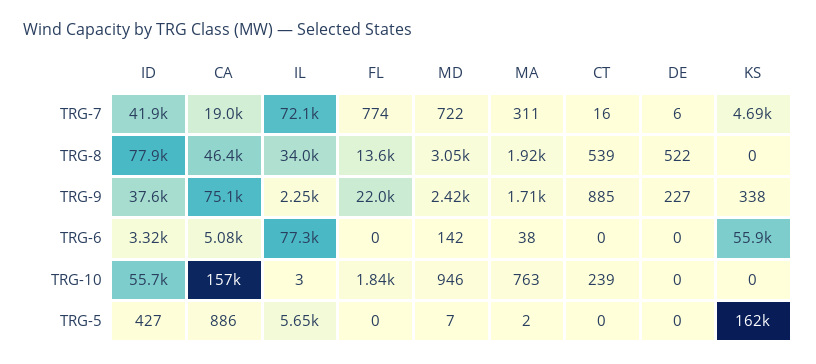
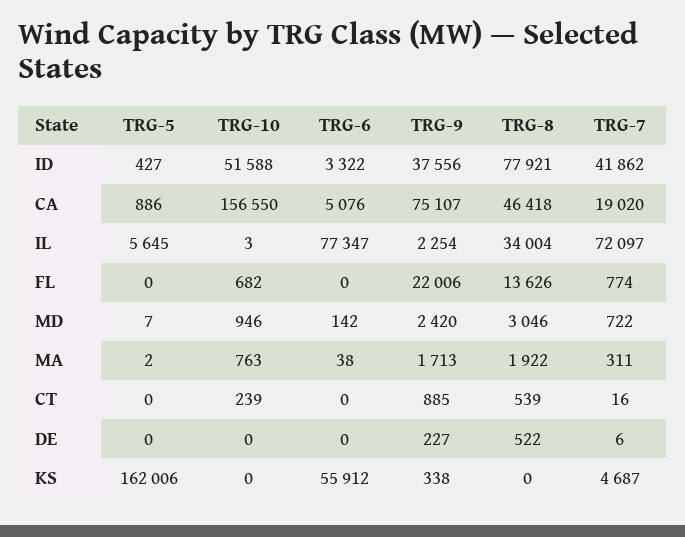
ID, TRG-10: 55700 -> 51588
FL, TRG-10: 1840 -> 682

